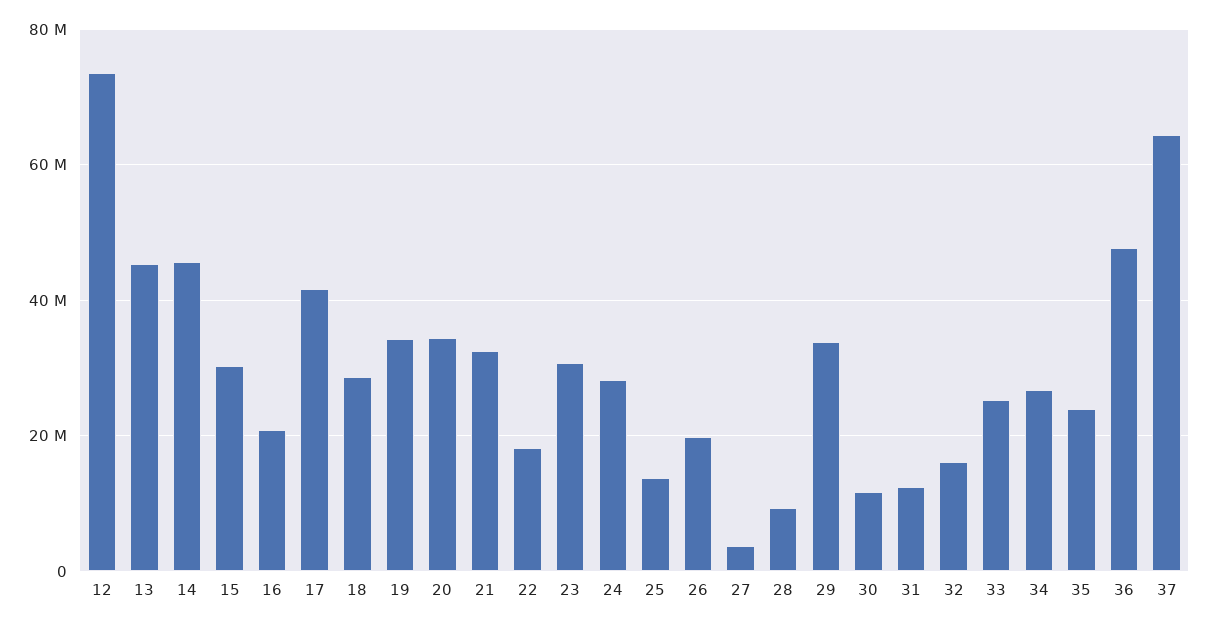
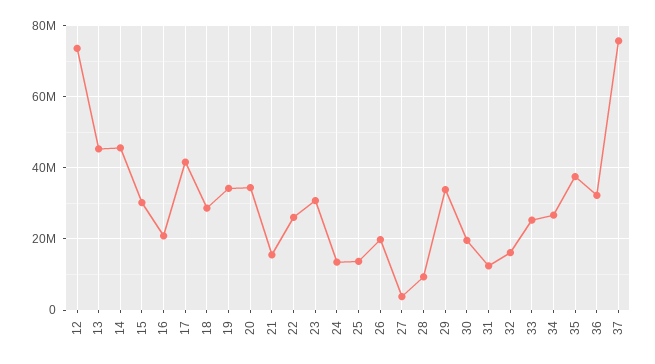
21: 32000000 -> 16000000
22: 18000000 -> 26000000
24: 28000000 -> 14000000
30: 12000000 -> 20000000
35: 24000000 -> 38000000
36: 48000000 -> 32000000
37: 64000000 -> 76000000

